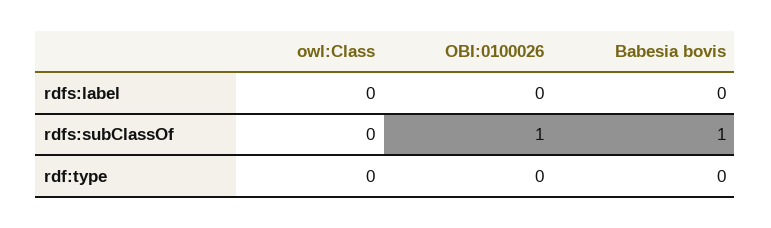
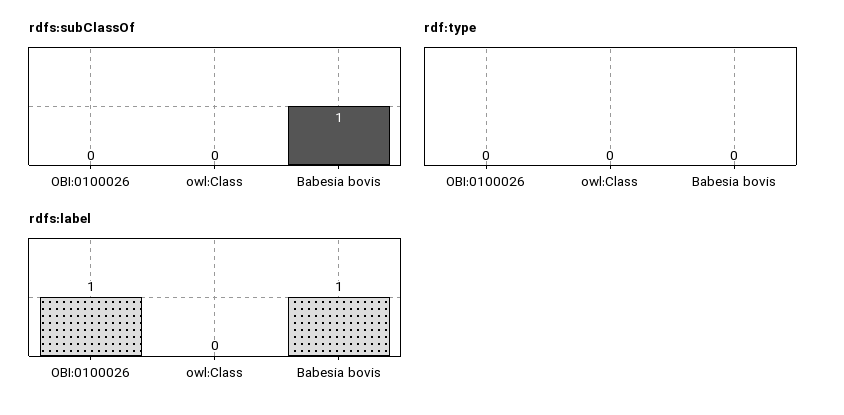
rdfs:label, OBI:0100026: 0 -> 1
rdfs:label, Babesia bovis: 0 -> 1
rdfs:subClassOf, OBI:0100026: 1 -> 0

